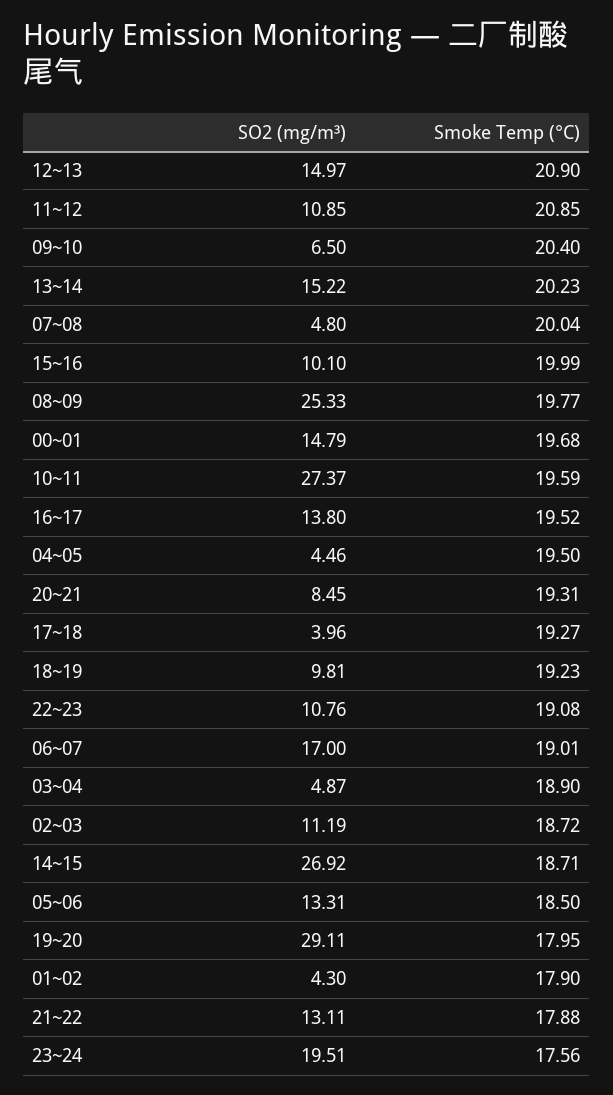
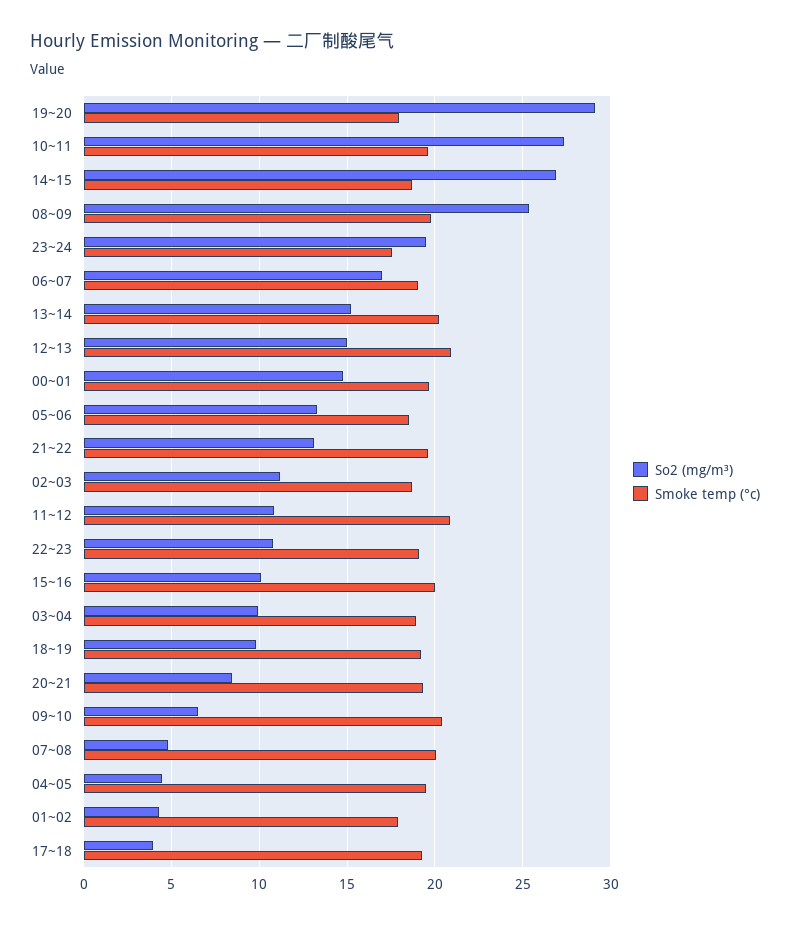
SO2 (mg/m³), 16~17: 13.8 -> none
Smoke Temp (°C), 16~17: 19.52 -> none
SO2 (mg/m³), 03~04: 4.87 -> 10
Smoke Temp (°C), 21~22: 17.88 -> 19.5

